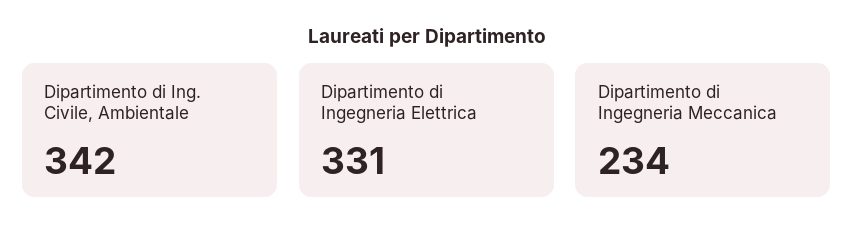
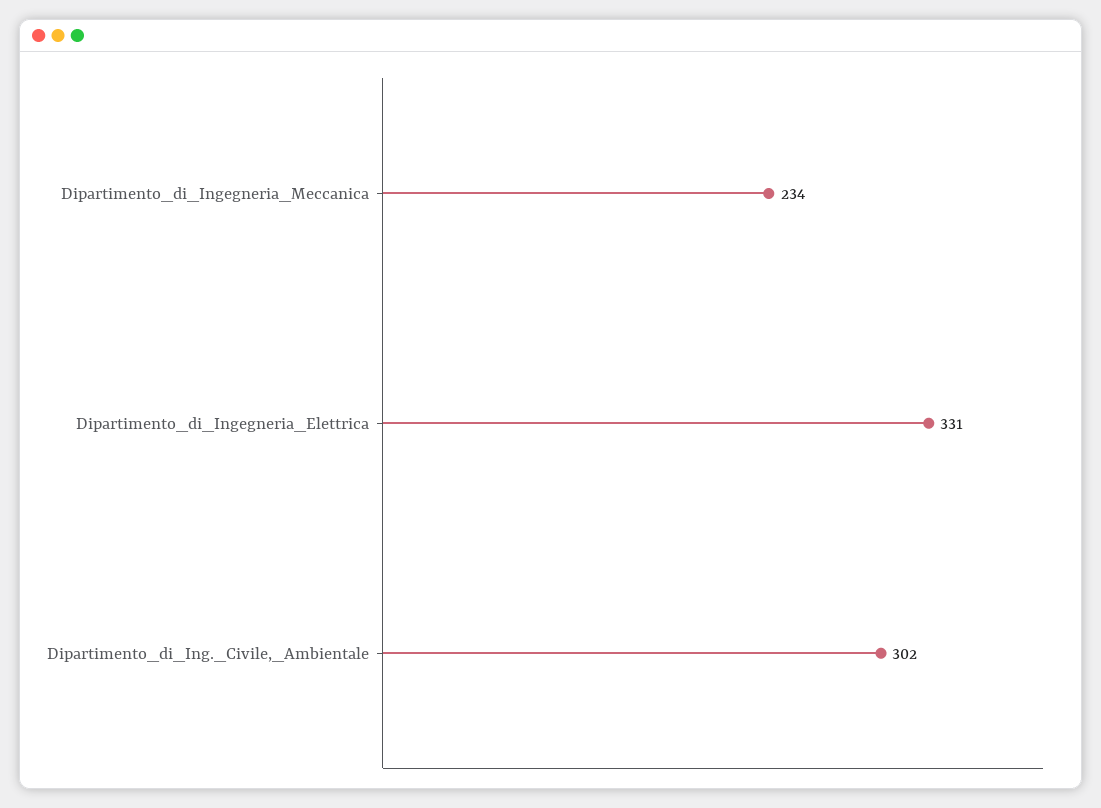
Dipartimento di Ing. Civile, Ambientale: 342 -> 302

